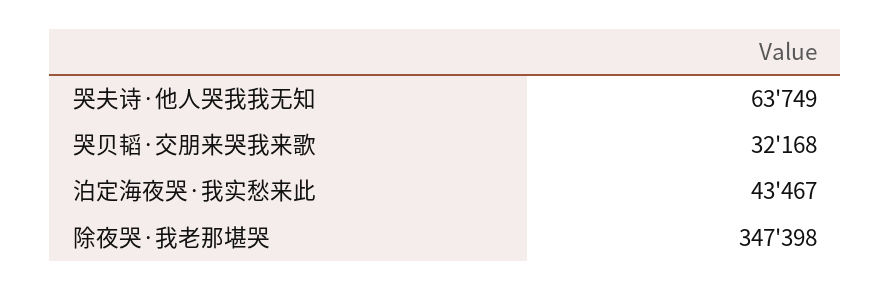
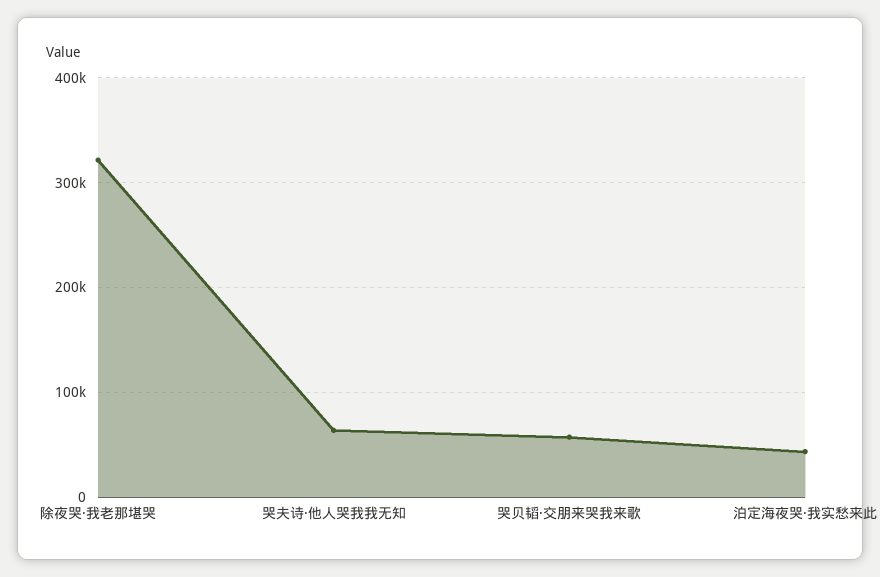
哭贝韬·交朋来哭我来歌: 32168 -> 60000
除夜哭·我老那堪哭: 347398 -> 320000

